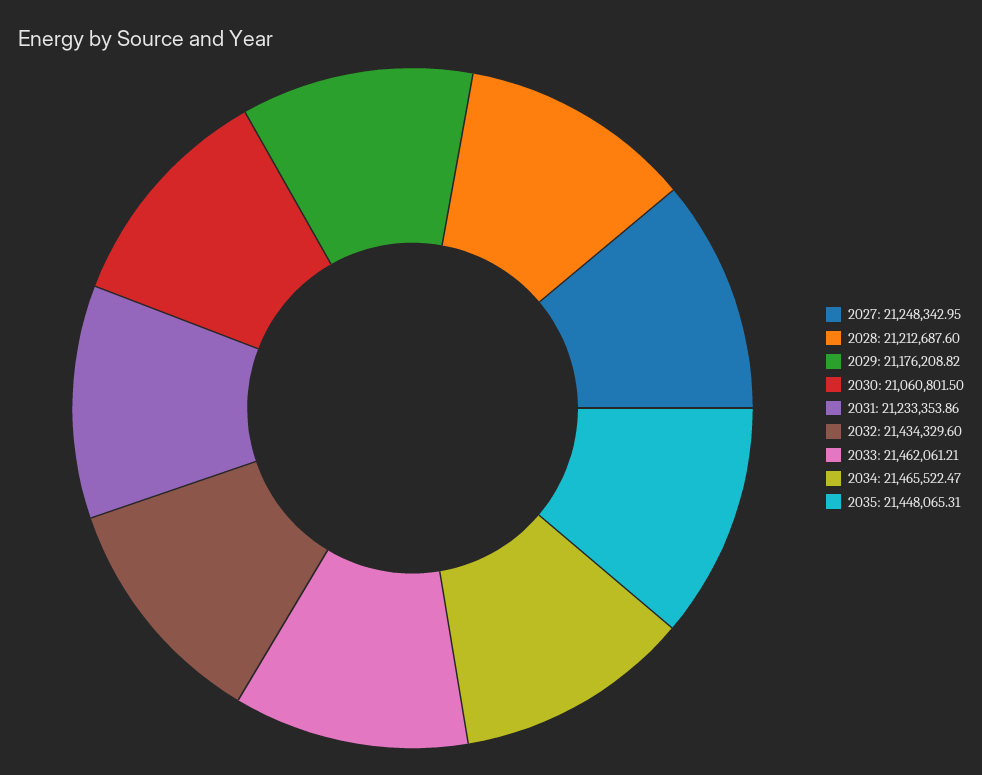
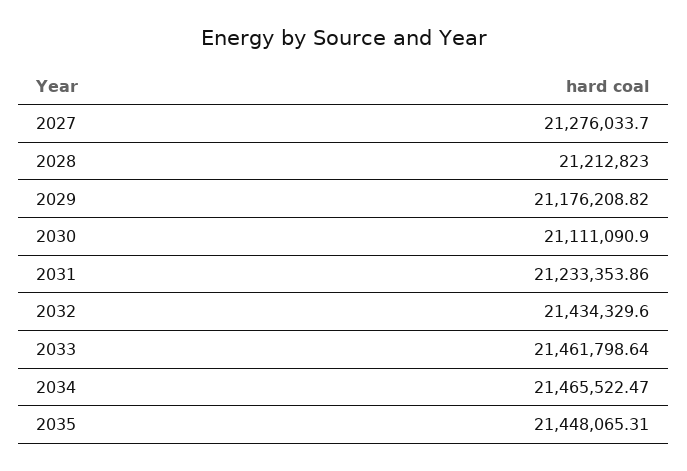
2027: 21248342.95 -> 21276033.7
2028: 21212687.6 -> 21212823
2030: 21060801.5 -> 21111090.9
2033: 21462061.21 -> 21461798.64

